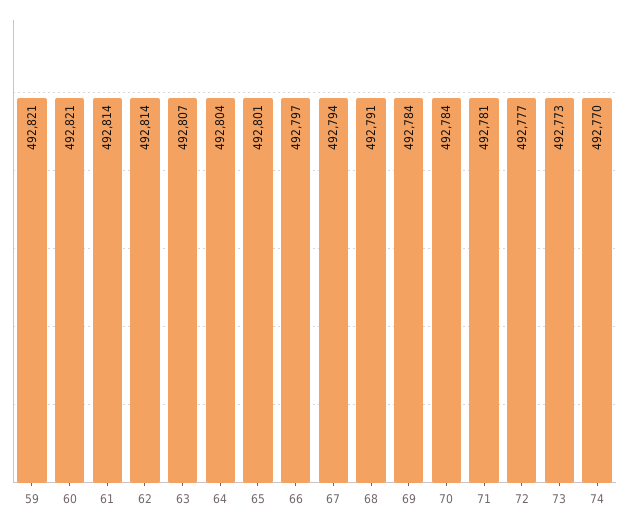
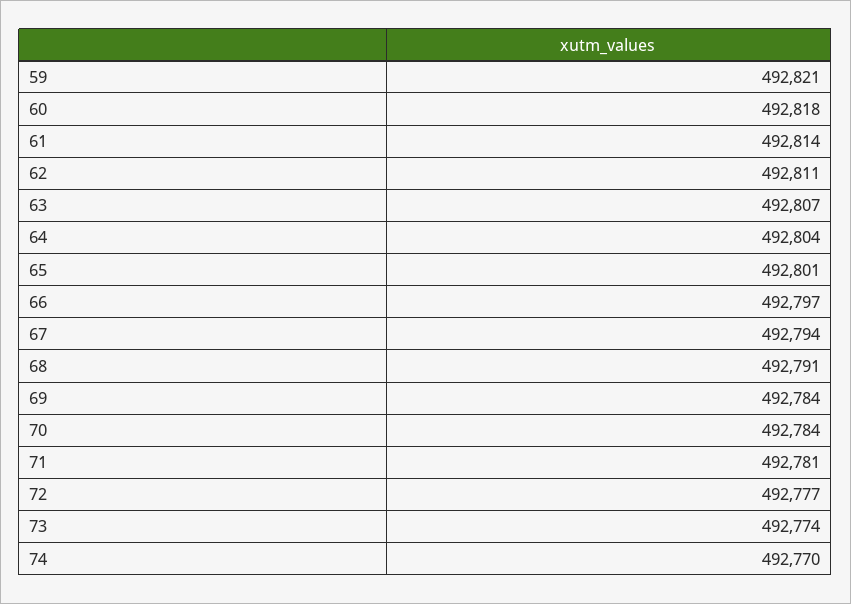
60: 492821 -> 492818
62: 492814 -> 492811
73: 492773 -> 492774

